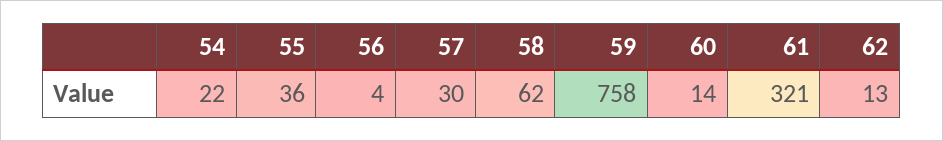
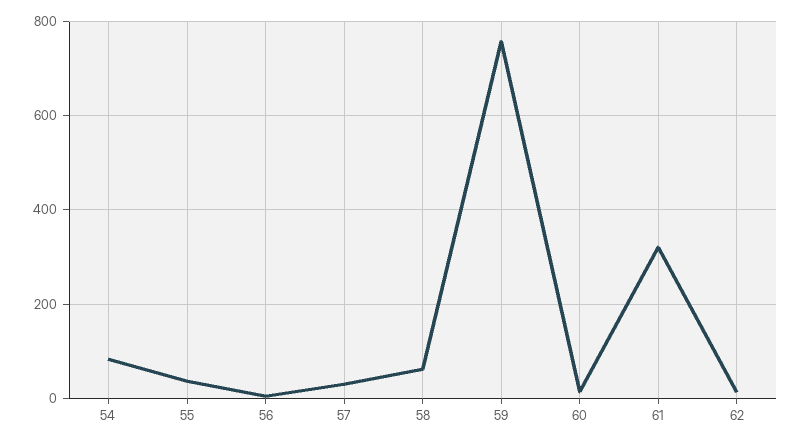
54: 22 -> 80

